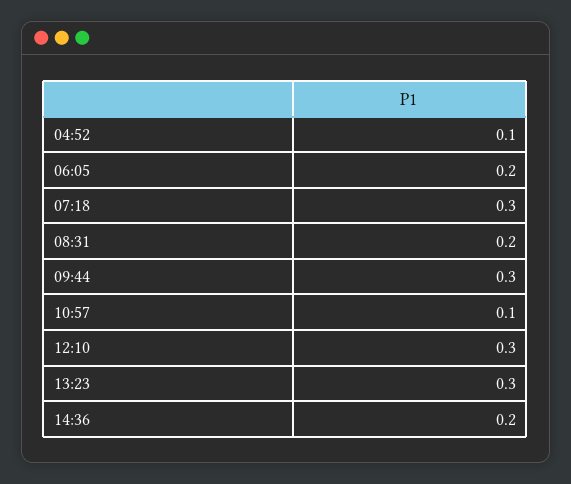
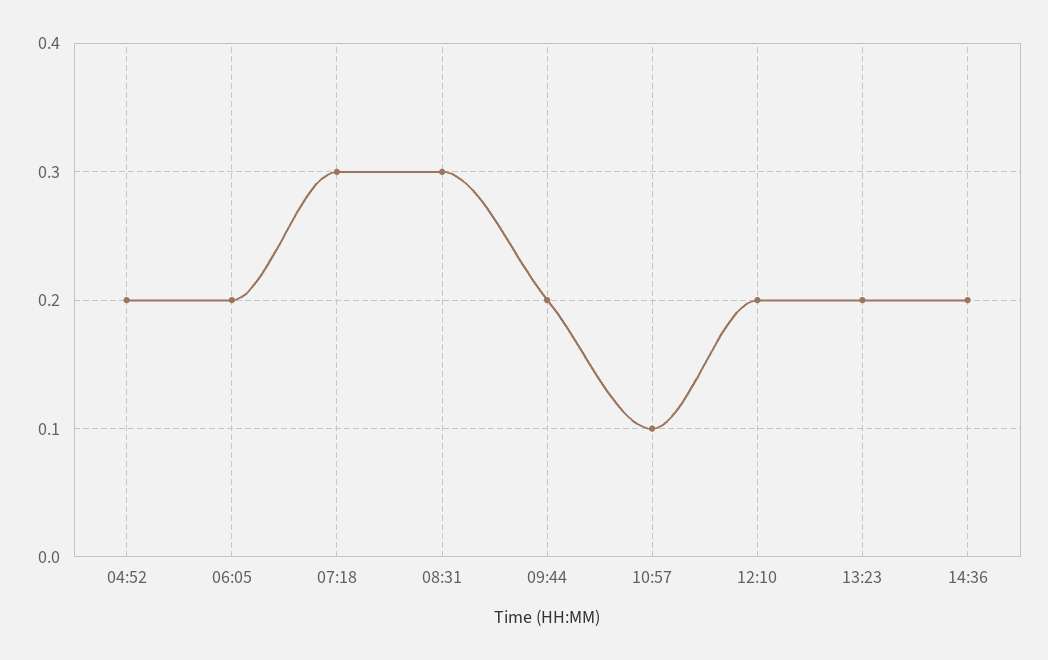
04:52: 0.1 -> 0.2
08:31: 0.2 -> 0.3
09:44: 0.3 -> 0.2
12:10: 0.3 -> 0.2
13:23: 0.3 -> 0.2

